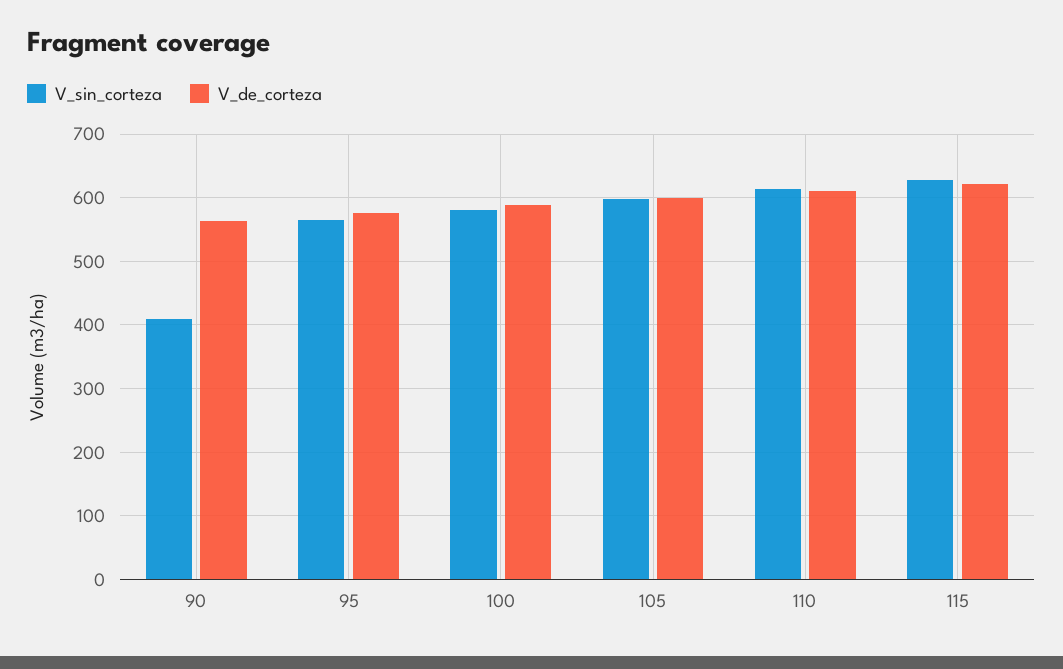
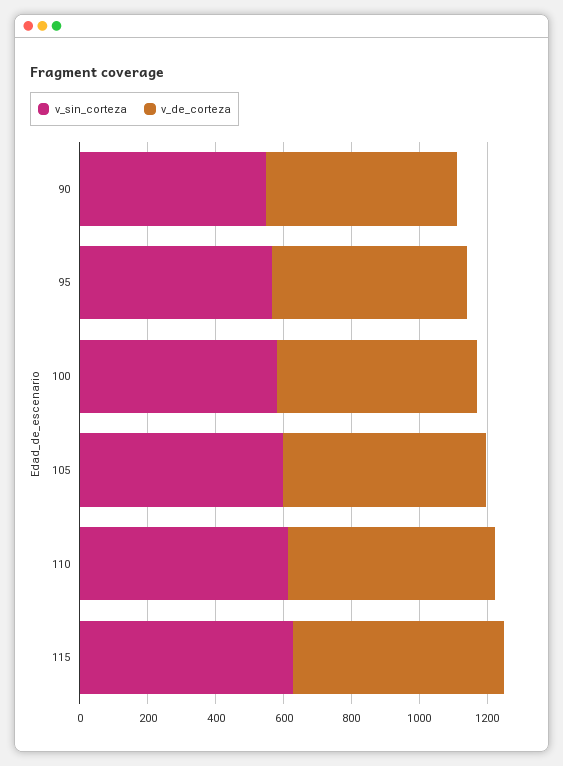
V_sin_corteza, 90: 410 -> 550

